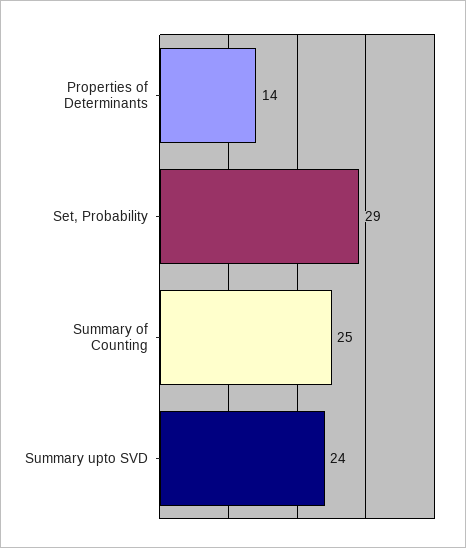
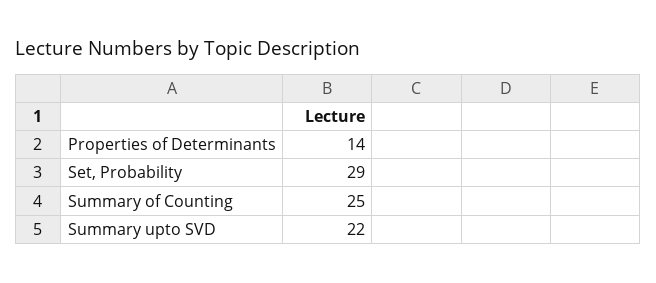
Summary upto SVD: 24 -> 22

